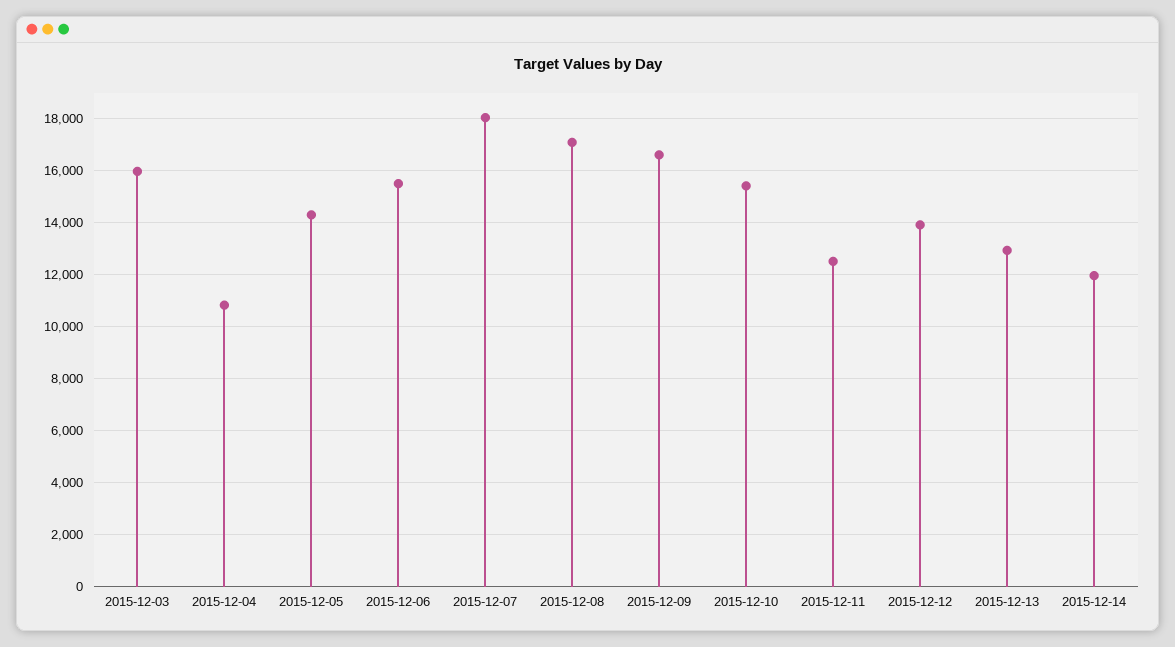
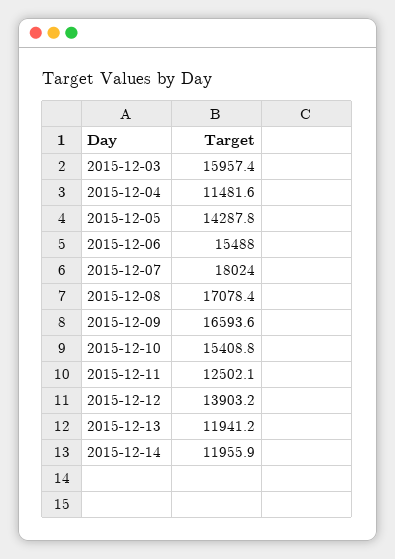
2015-12-04: 10750 -> 11481.6
2015-12-13: 13000 -> 11941.2

